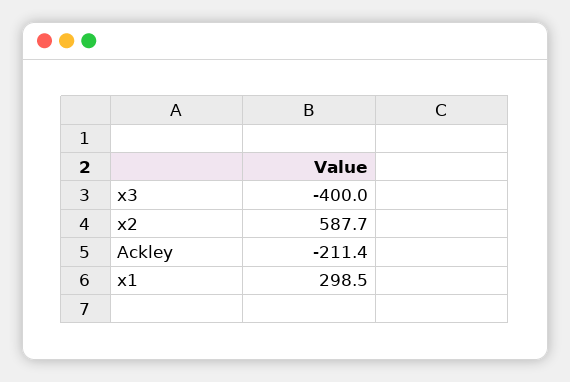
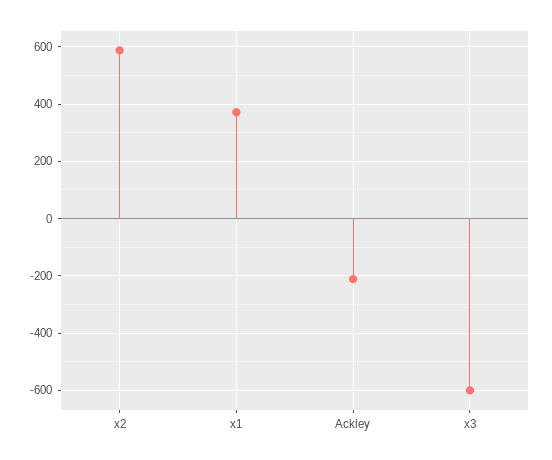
x3: -400 -> -600
x1: 298.5 -> 375

